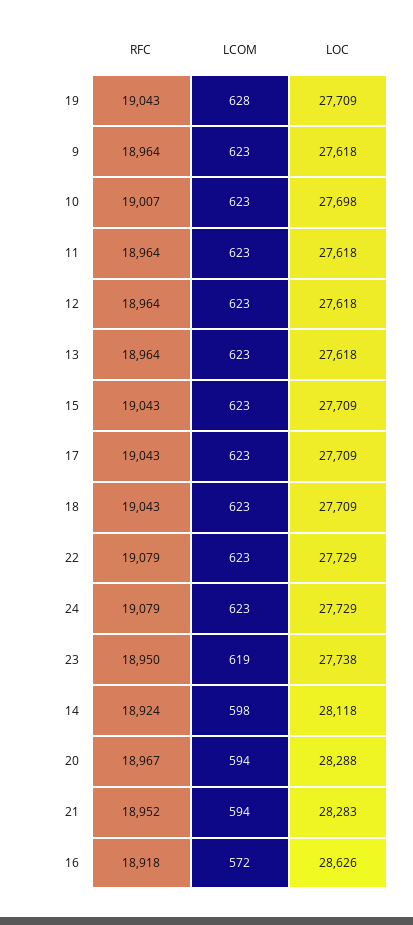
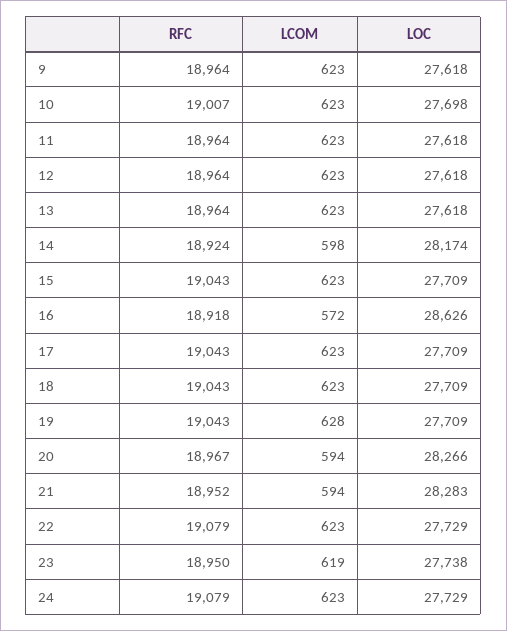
LOC, 14: 28118 -> 28174
LOC, 20: 28288 -> 28266

